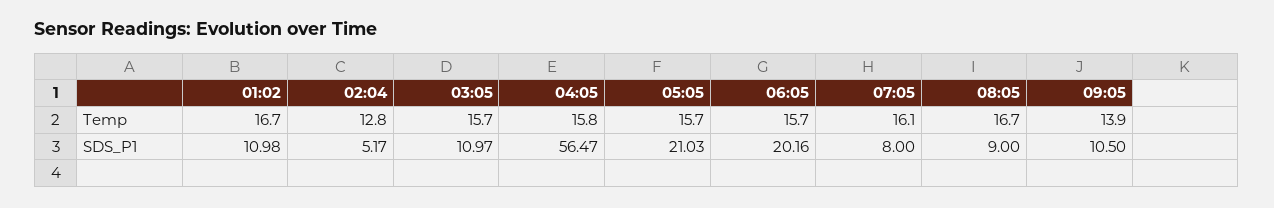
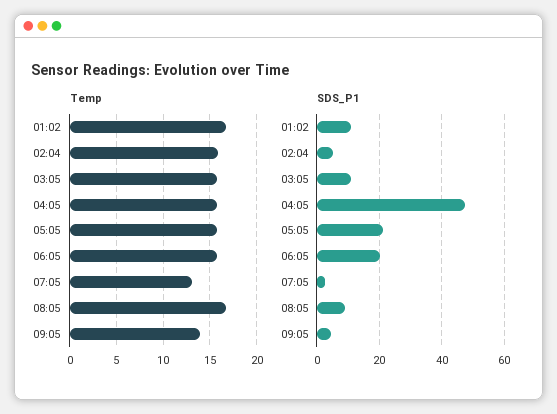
Temp, 02:04: 12.8 -> 16
Temp, 07:05: 16.1 -> 13
SDS_P1, 04:05: 56.47 -> 48
SDS_P1, 07:05: 8 -> 2
SDS_P1, 09:05: 10.5 -> 4

